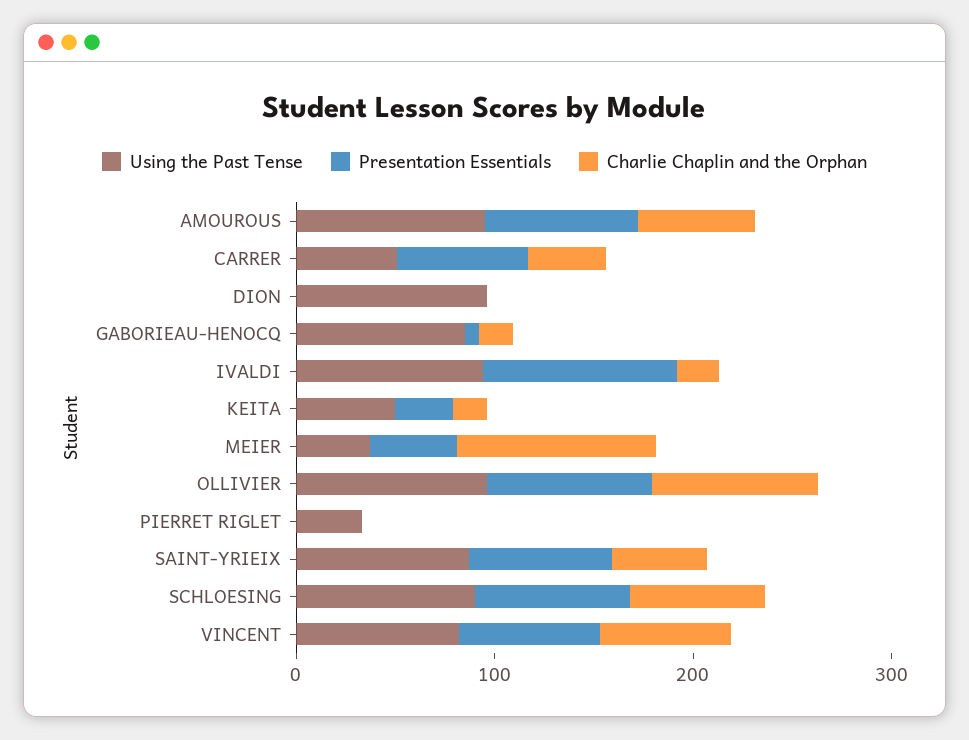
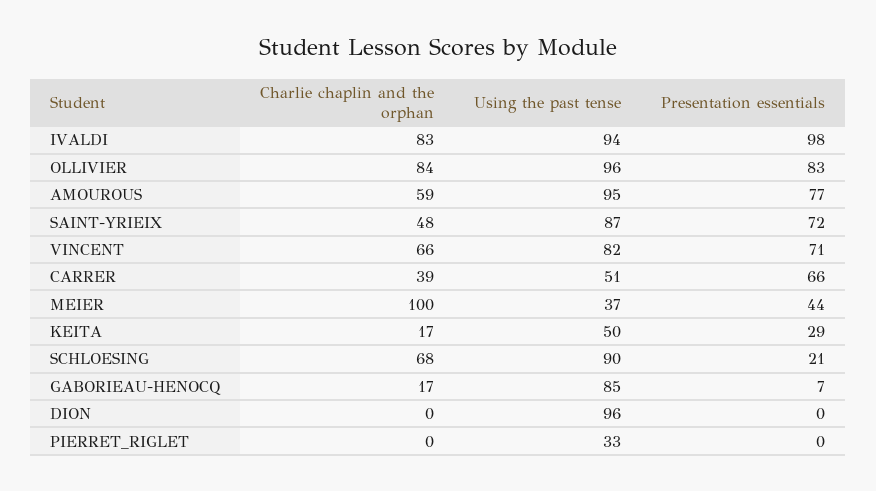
Charlie Chaplin and the Orphan, IVALDI: 20 -> 83
Presentation Essentials, SCHLOESING: 80 -> 21

